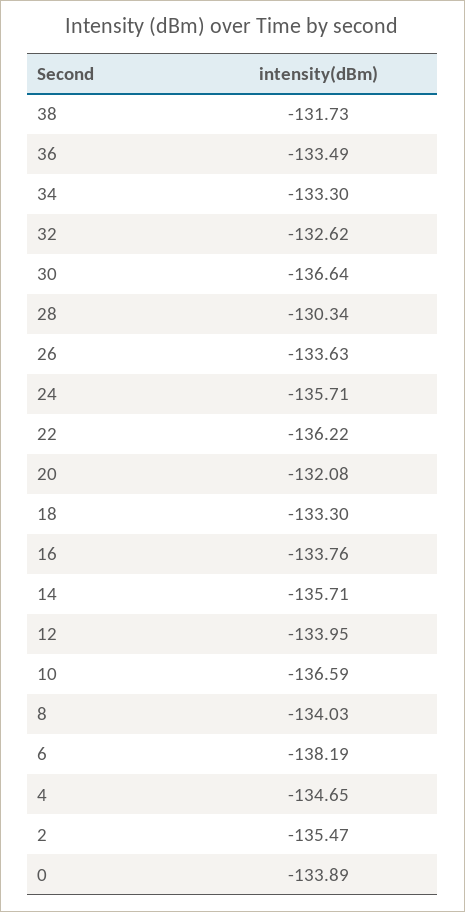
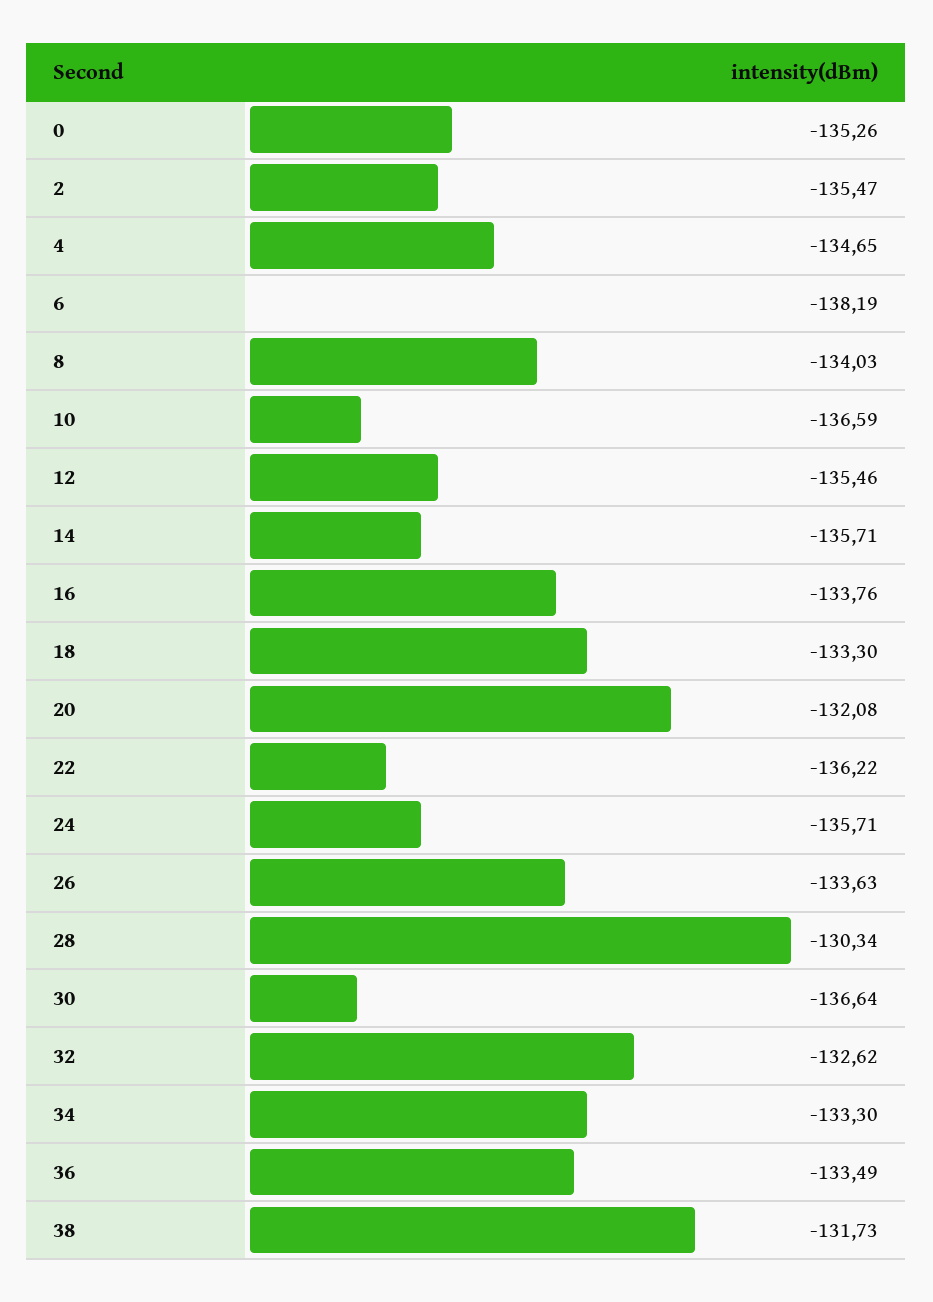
12: -133.95 -> -135.46
0: -133.89 -> -135.26

